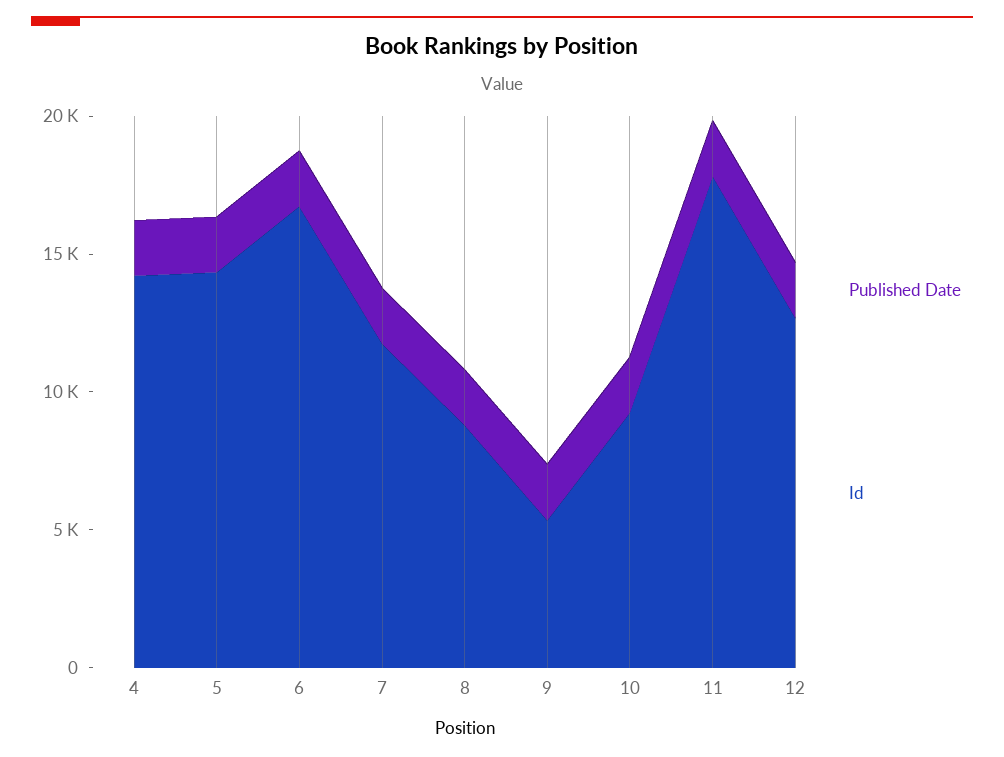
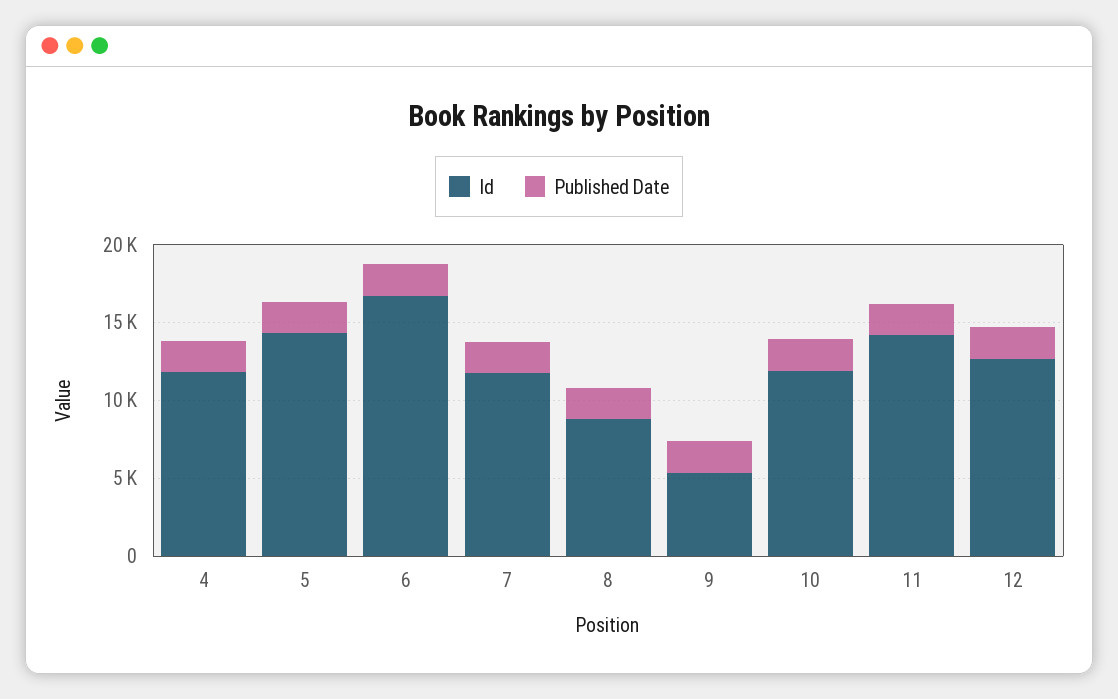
Id, 4: 14000 -> 12000
Id, 10: 9000 -> 12000
Id, 11: 18000 -> 14000

